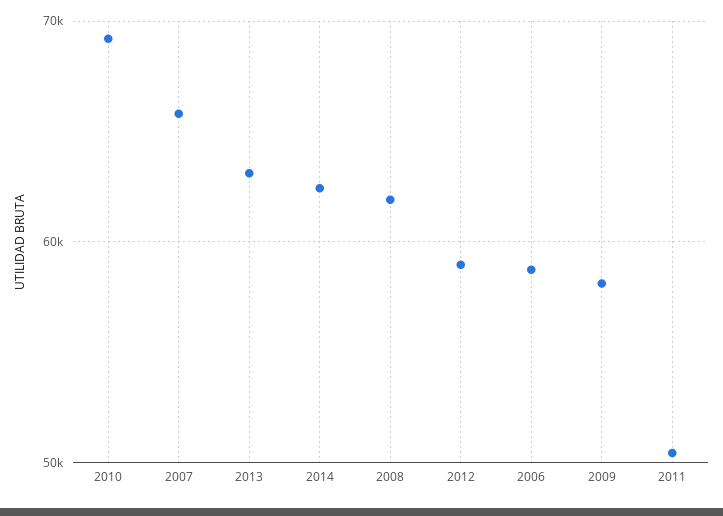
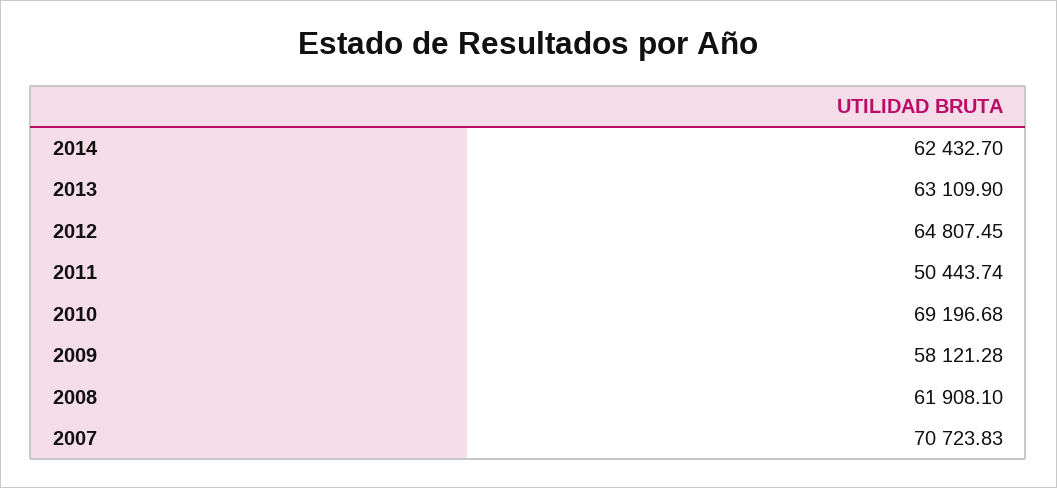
2007: 66000 -> 70723.83
2012: 59000 -> 64807.45
2006: 59000 -> none

